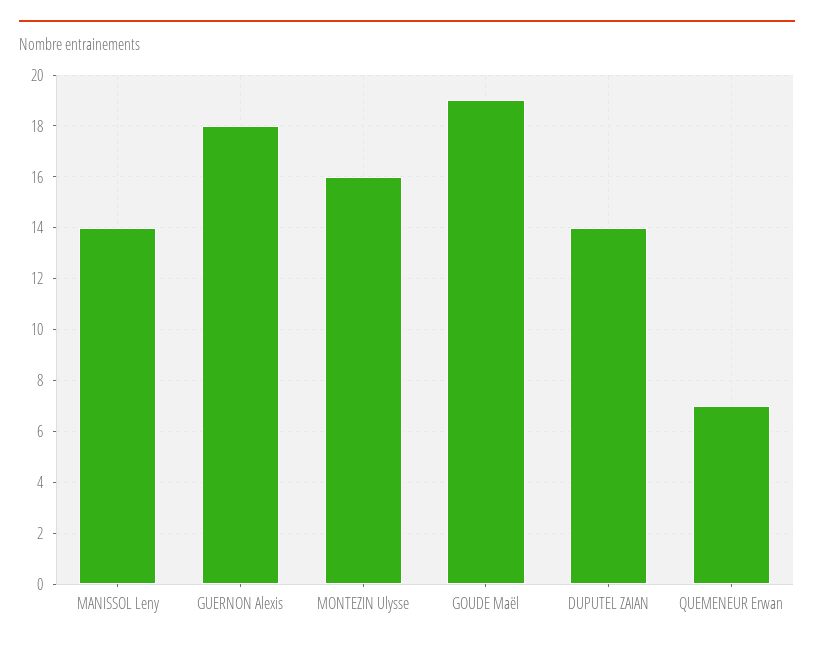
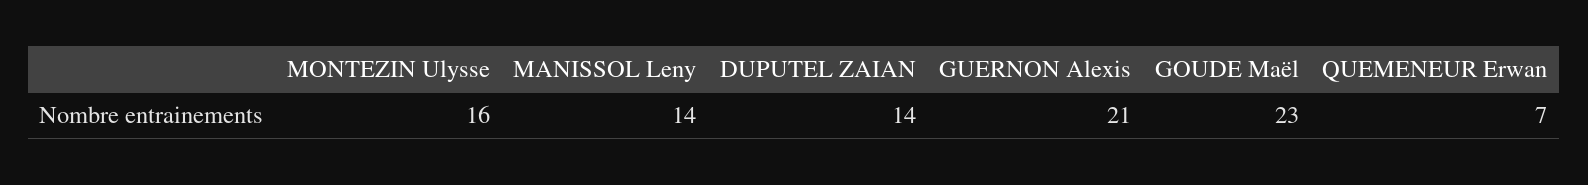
GUERNON Alexis: 18 -> 21
GOUDE Maël: 19 -> 23

